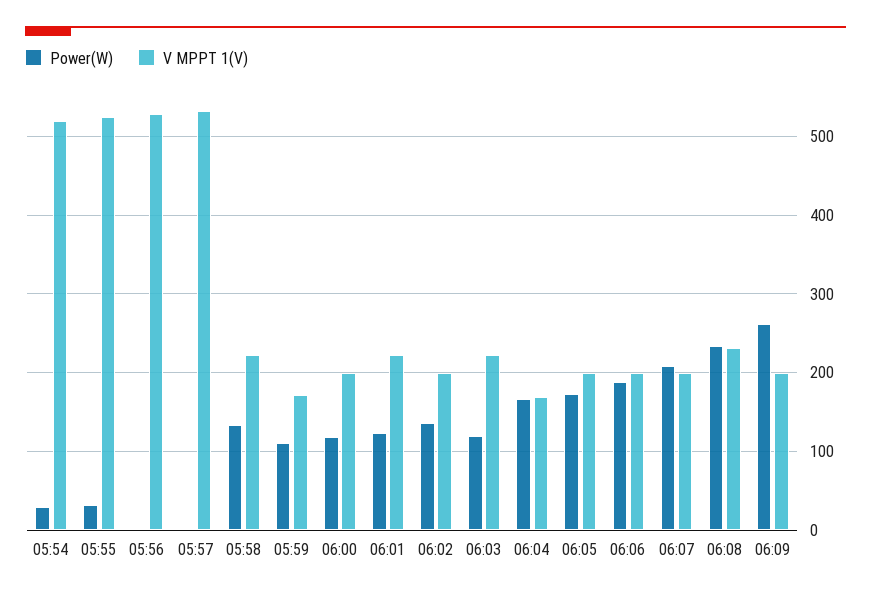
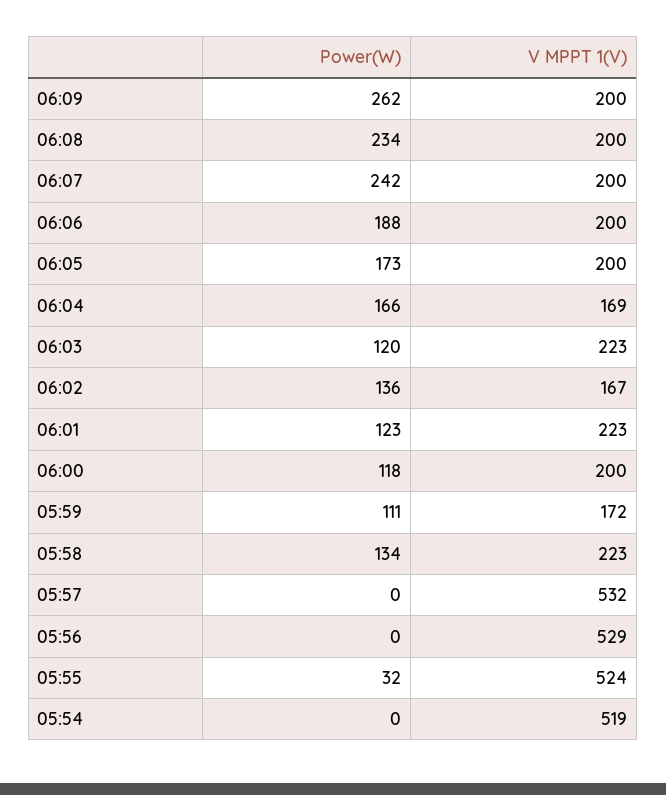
Power(W), 05:54: 30 -> 0
V MPPT 1(V), 06:02: 200 -> 167
Power(W), 06:07: 210 -> 242
V MPPT 1(V), 06:08: 230 -> 200

